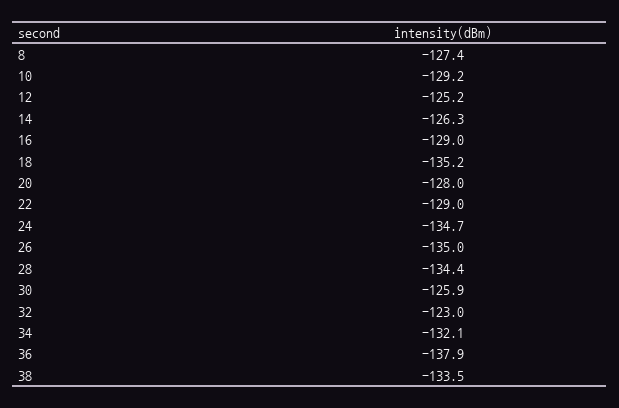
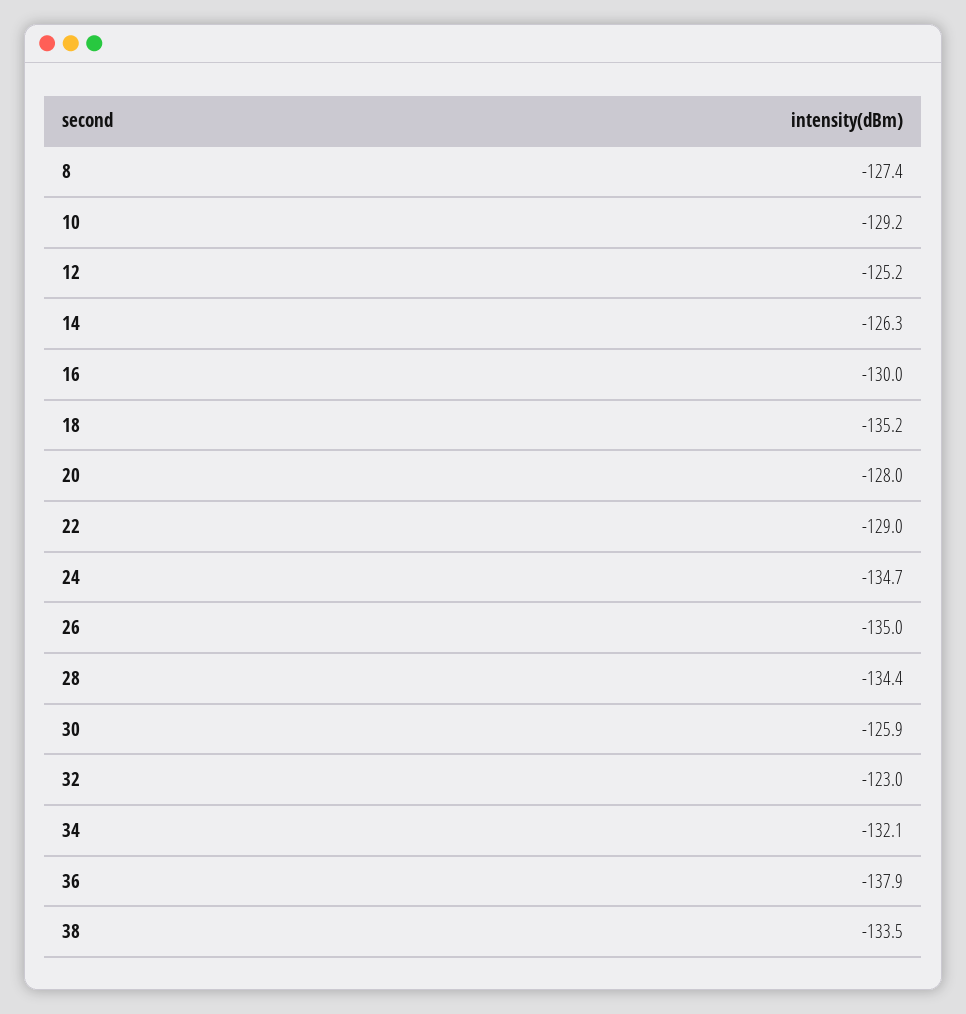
16: -129 -> -130

